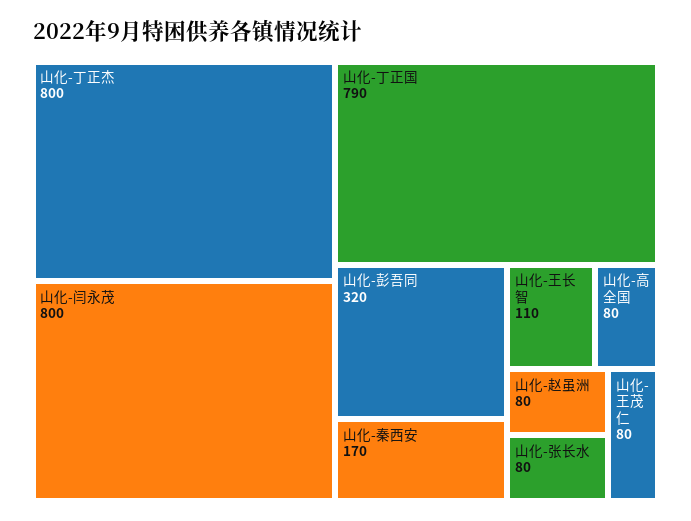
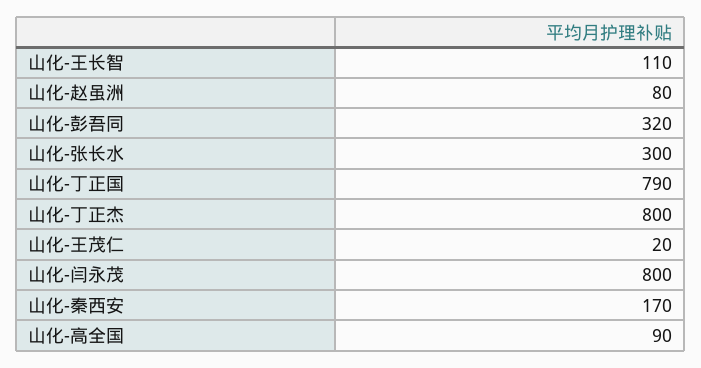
山化-高全国: 80 -> 90
山化-张长水: 80 -> 300
山化-王茂仁: 80 -> 20

